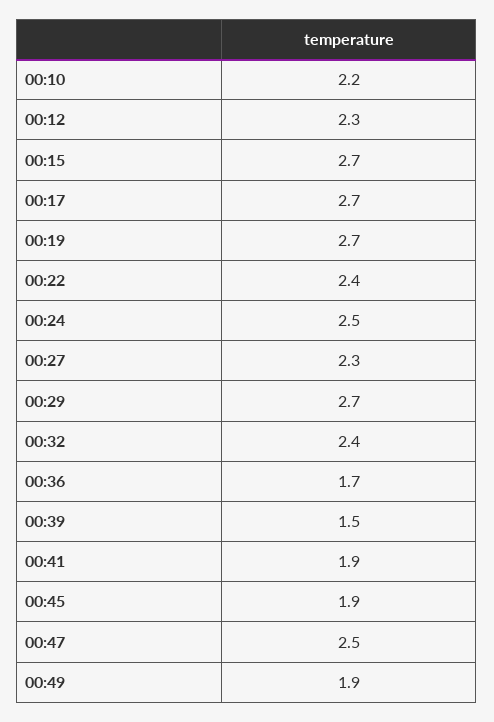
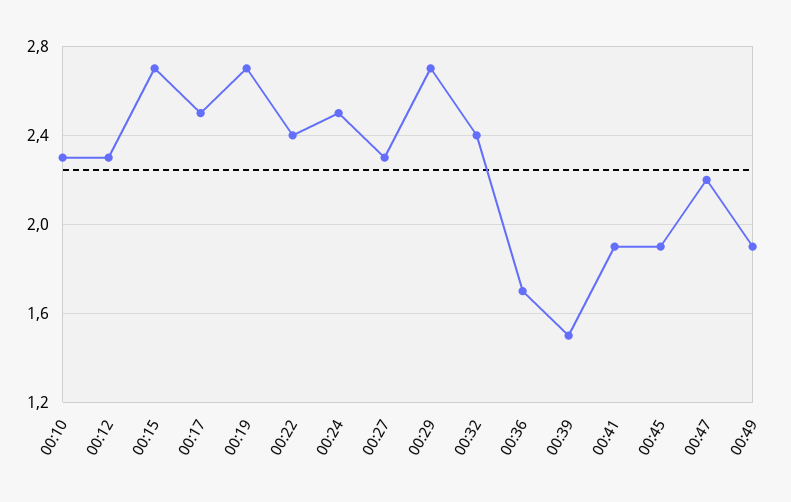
00:10: 2.2 -> 2.3
00:17: 2.7 -> 2.5
00:47: 2.5 -> 2.2

